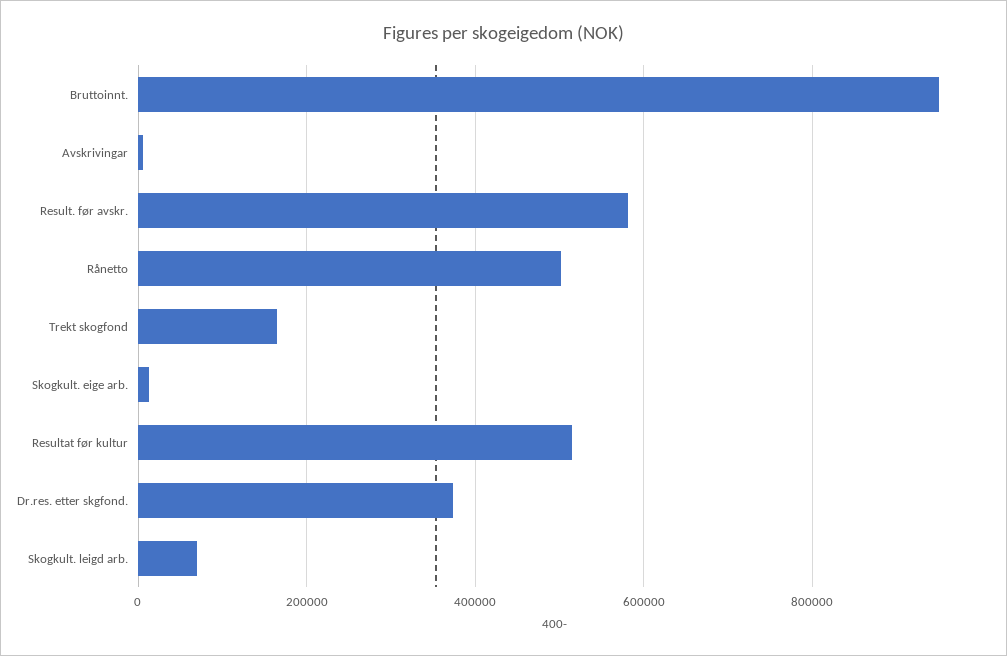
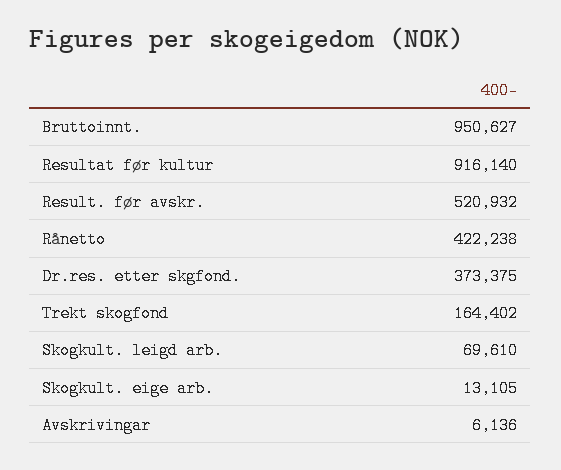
Result. før avskr.: 580000 -> 520932
Rånetto: 500000 -> 422238
Resultat før kultur: 520000 -> 916140

